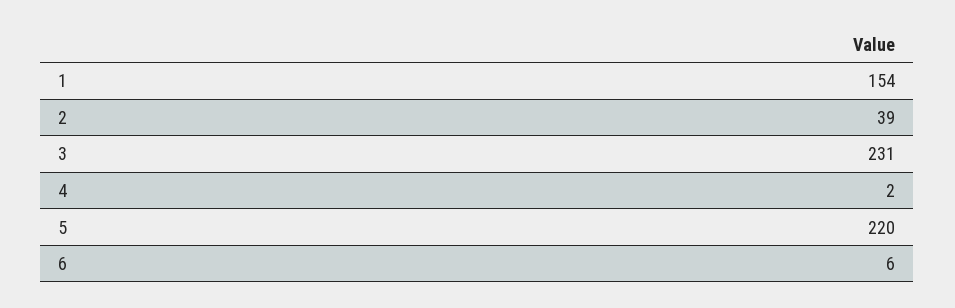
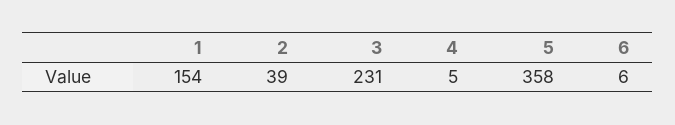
4: 2 -> 5
5: 220 -> 358

